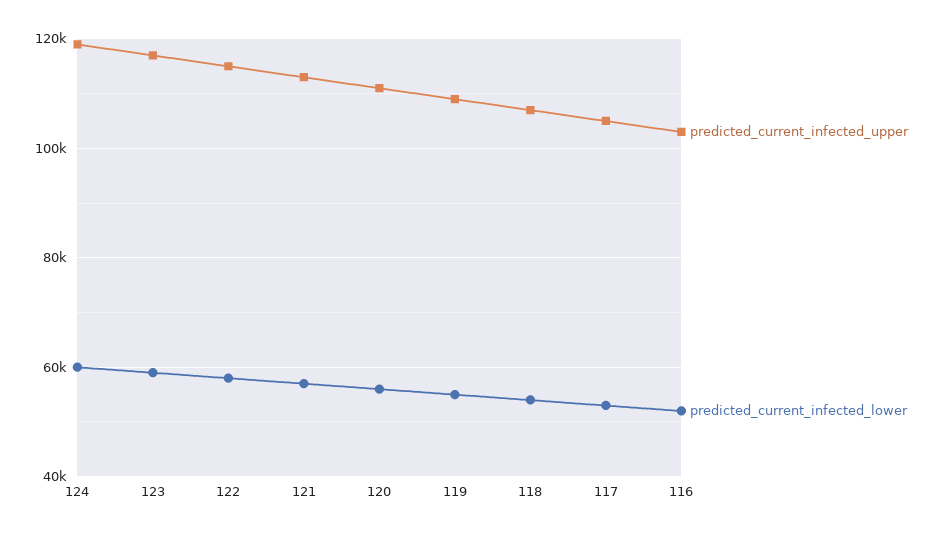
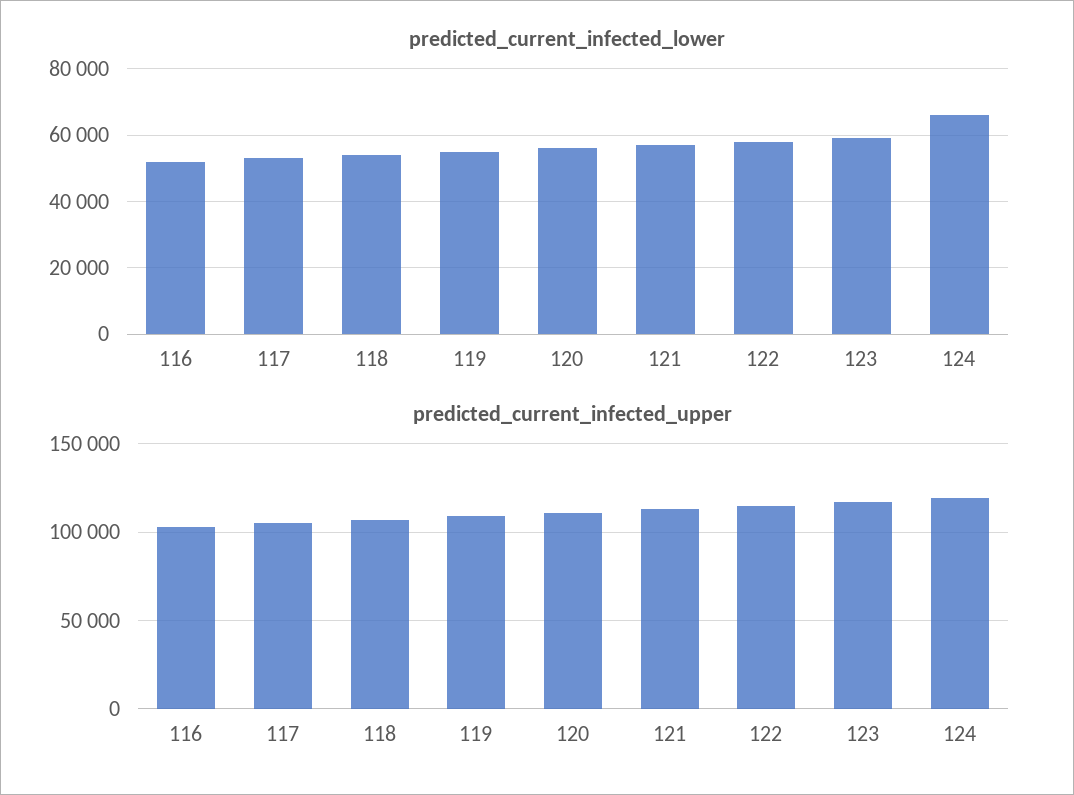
predicted_current_infected_lower, 124: 60000 -> 66000

